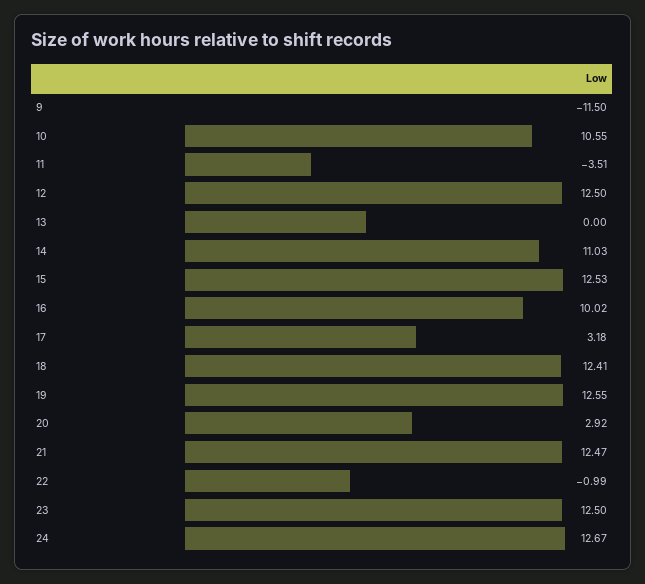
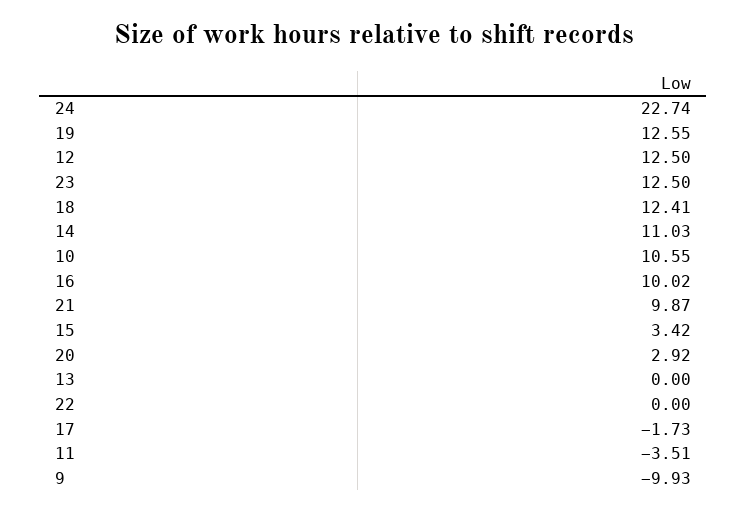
9: -11.5 -> -9.93
15: 12.53 -> 3.42
17: 3.18 -> -1.73
21: 12.47 -> 9.87
22: -0.99 -> 0
24: 12.67 -> 22.74

